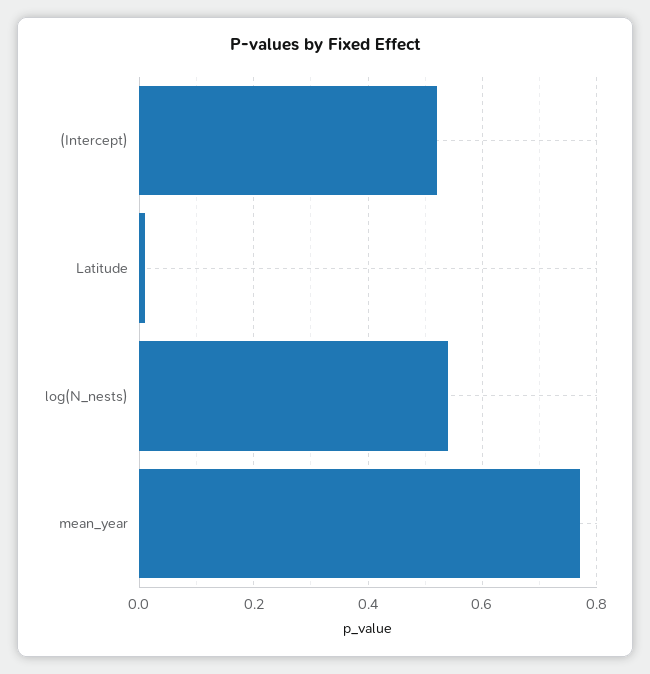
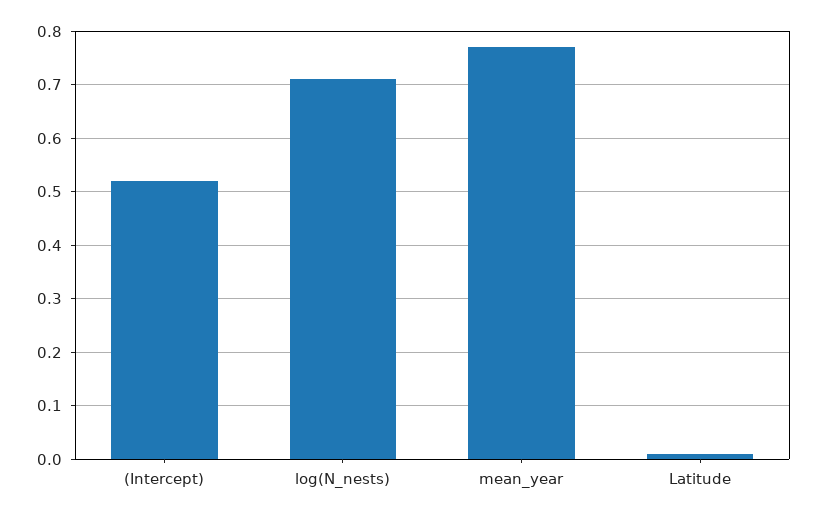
log(N_nests): 0.55 -> 0.7

